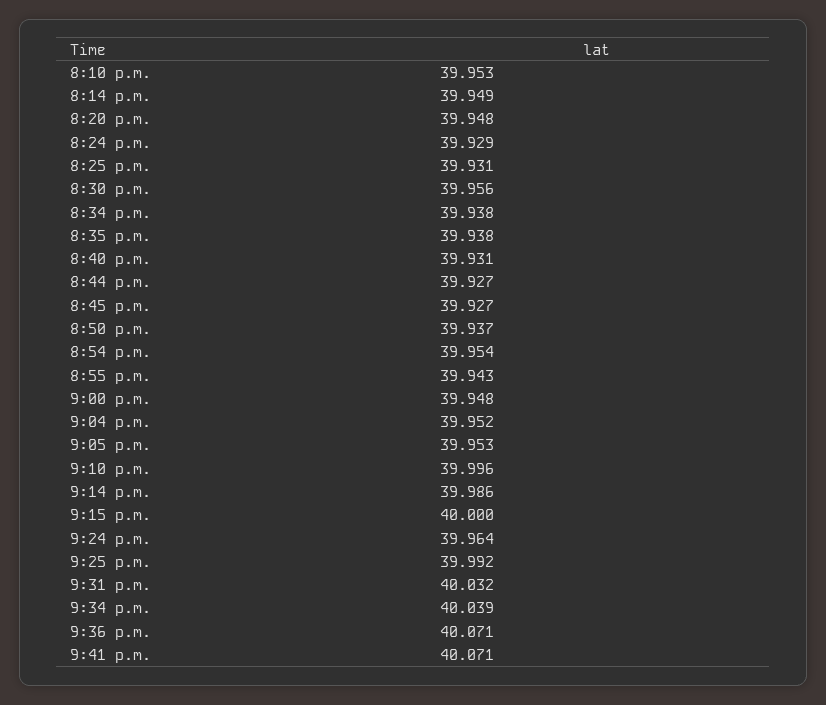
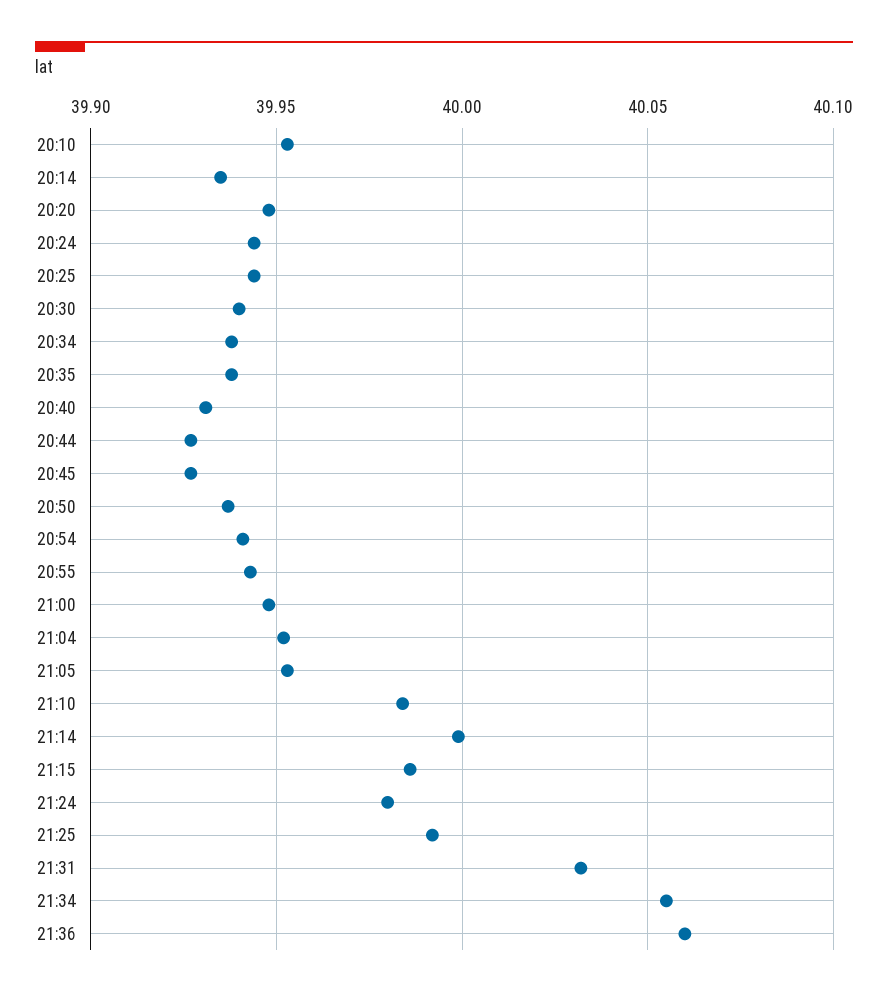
8:14 p.m.: 39.949 -> 39.935
8:24 p.m.: 39.929 -> 39.945
8:25 p.m.: 39.931 -> 39.945
8:30 p.m.: 39.956 -> 39.94
8:54 p.m.: 39.954 -> 39.94
9:10 p.m.: 39.996 -> 39.985
9:14 p.m.: 39.986 -> 40
9:15 p.m.: 40 -> 39.985
9:24 p.m.: 39.964 -> 39.98
9:34 p.m.: 40.039 -> 40.055
9:36 p.m.: 40.071 -> 40.06
9:41 p.m.: 40.071 -> none

